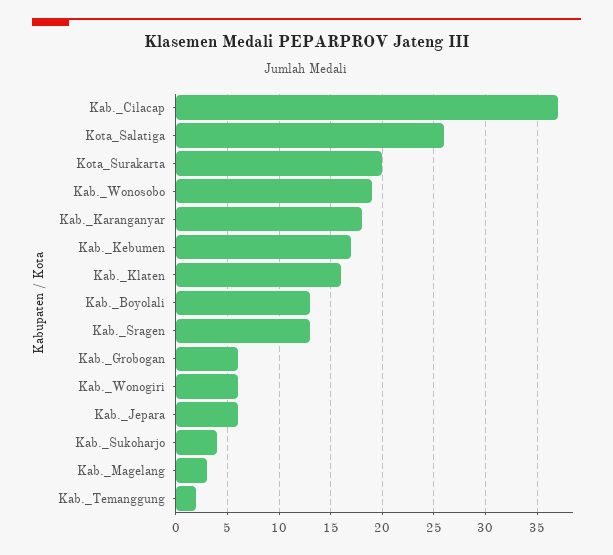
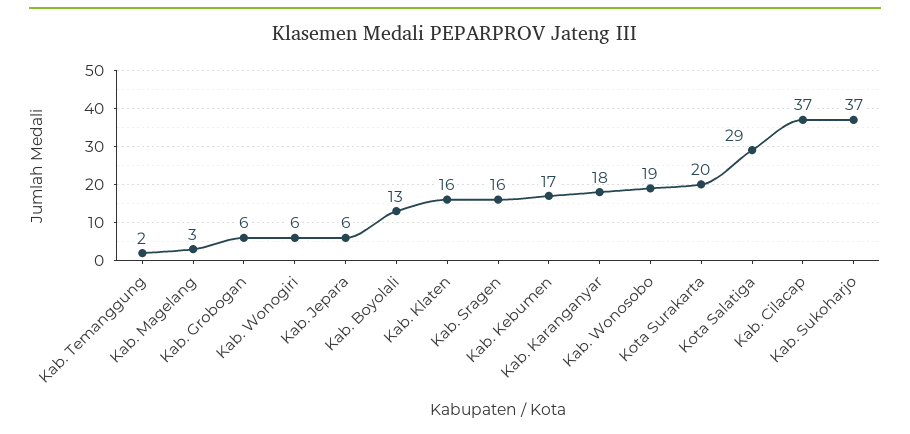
Kota_Salatiga: 26 -> 29
Kab._Sragen: 13 -> 16
Kab._Sukoharjo: 4 -> 37

